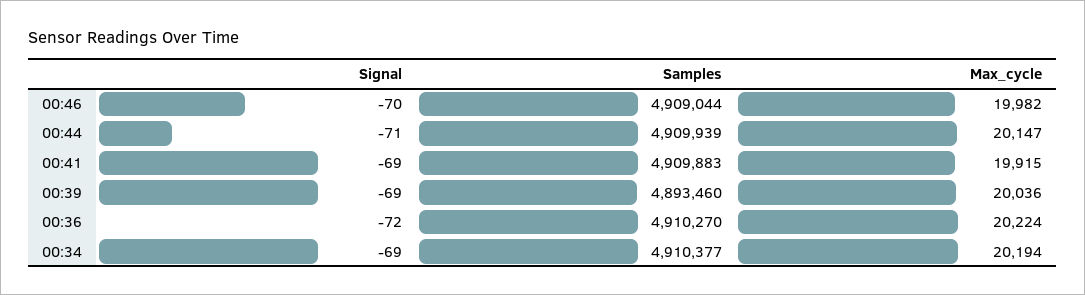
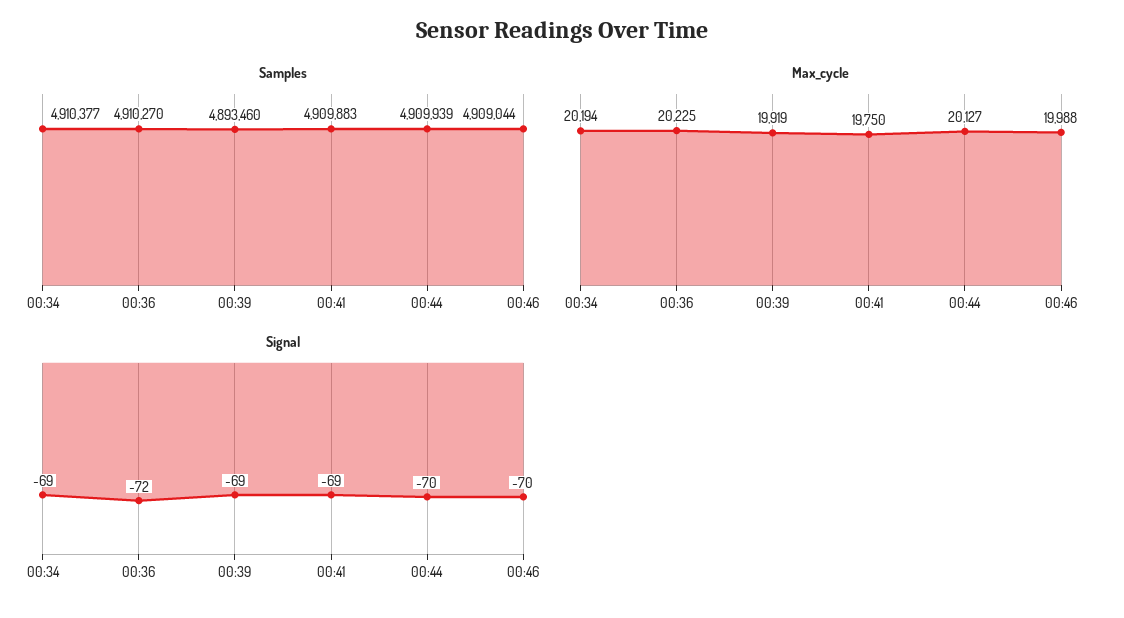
Max_cycle, 00:46: 19982 -> 19988
Signal, 00:44: -71 -> -70
Max_cycle, 00:44: 20147 -> 20127
Max_cycle, 00:41: 19915 -> 19750
Max_cycle, 00:39: 20036 -> 19919
Max_cycle, 00:36: 20224 -> 20225

